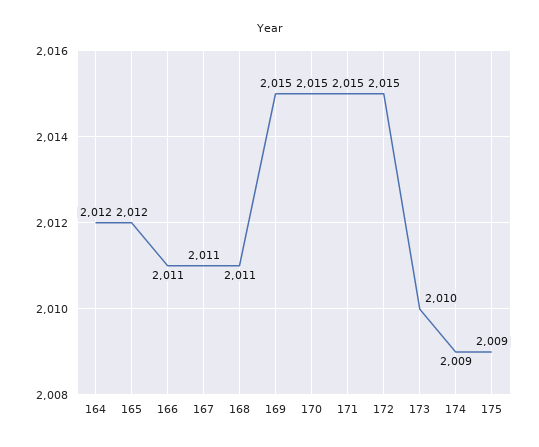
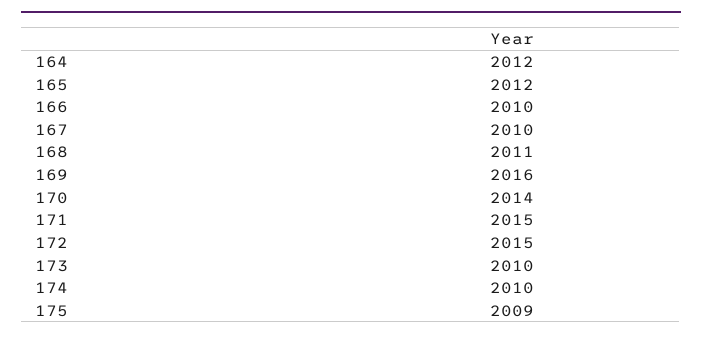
166: 2011 -> 2010
167: 2011 -> 2010
169: 2015 -> 2016
170: 2015 -> 2014
174: 2009 -> 2010

